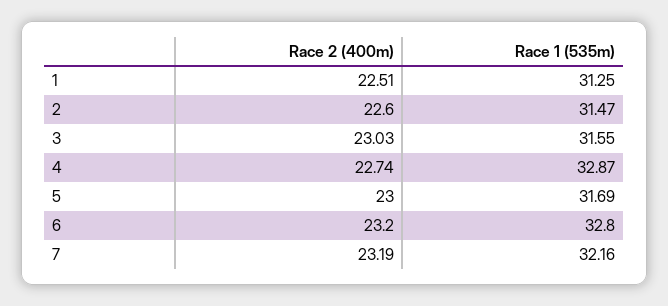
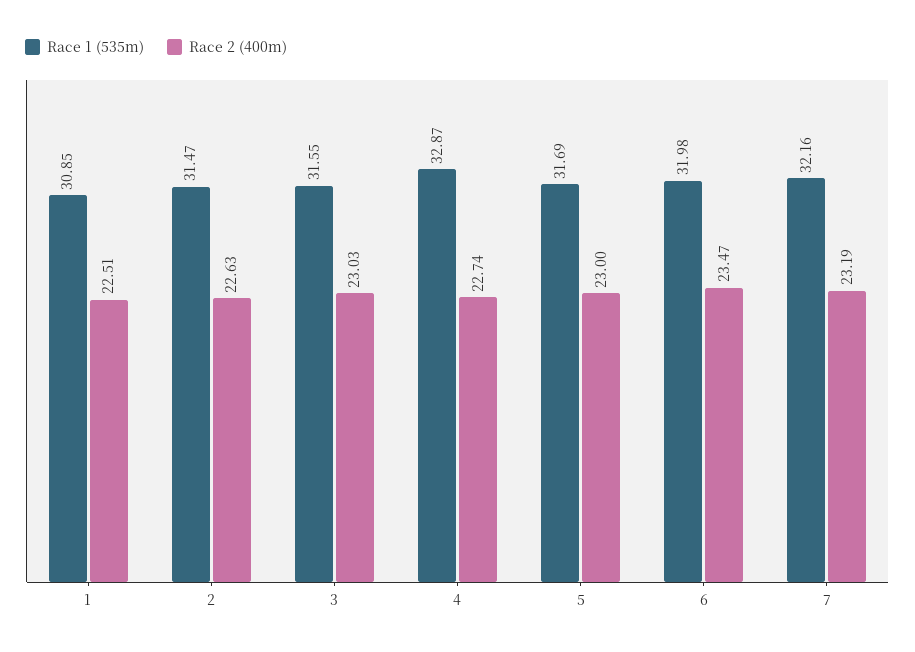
Race 1 (535m), 1: 31.25 -> 30.85
Race 2 (400m), 2: 22.6 -> 22.63
Race 2 (400m), 6: 23.2 -> 23.47
Race 1 (535m), 6: 32.8 -> 31.98

